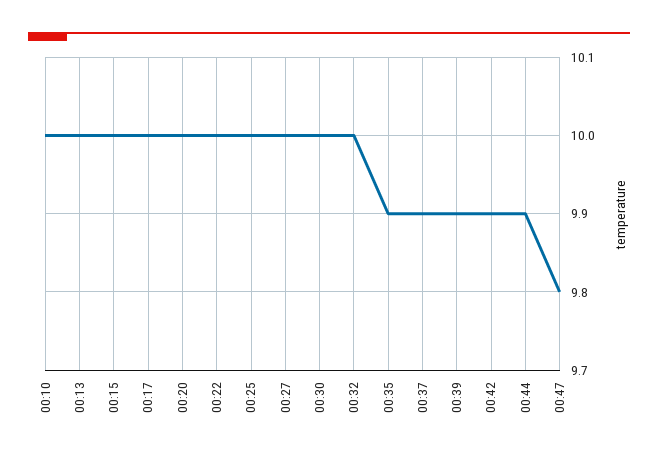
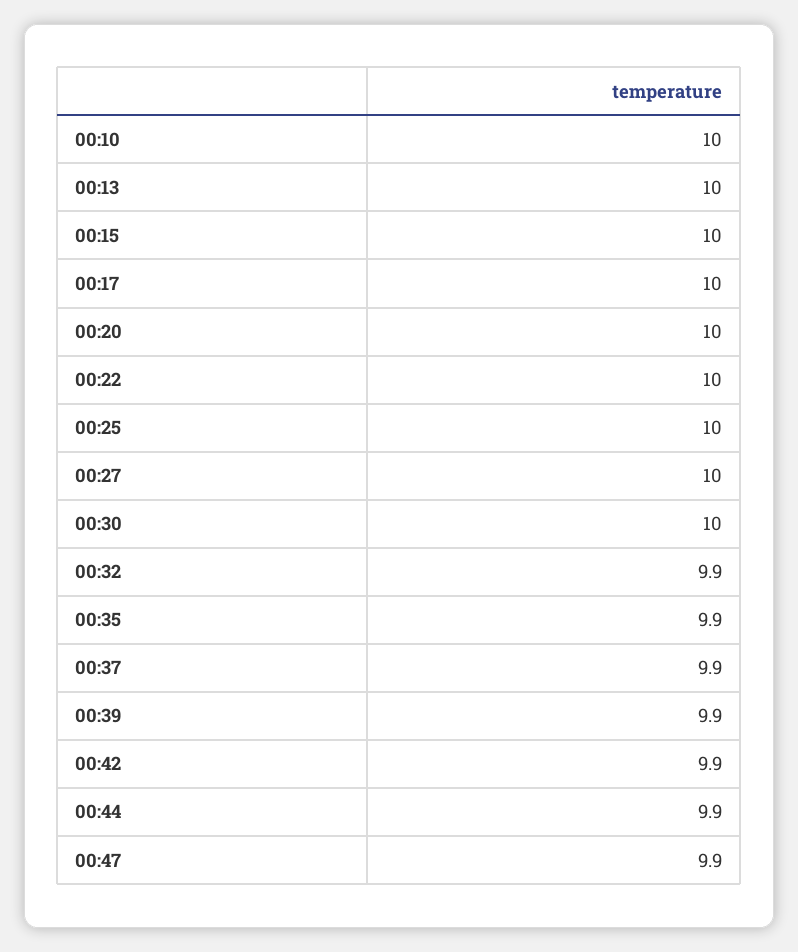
00:32: 10 -> 9.9
00:47: 9.8 -> 9.9

